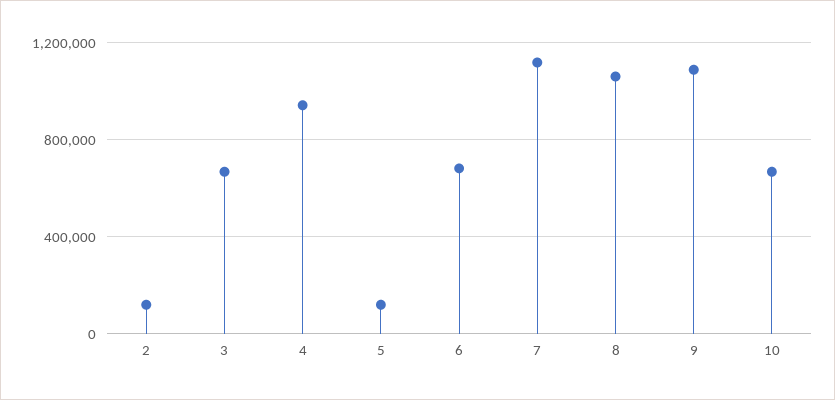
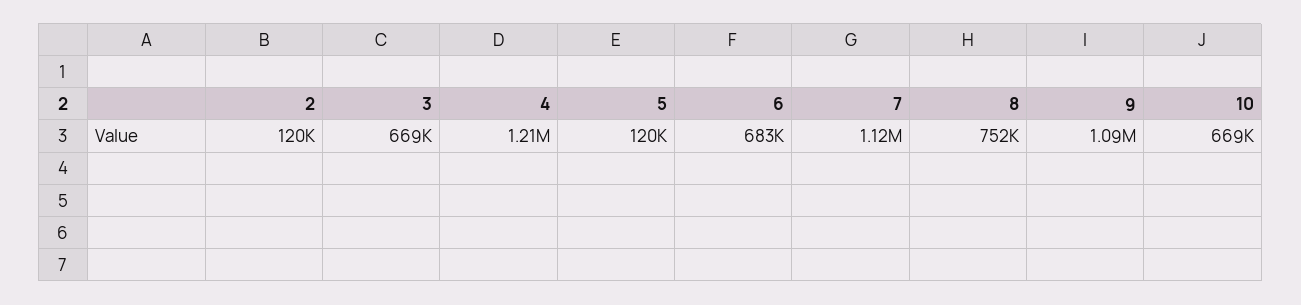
4: 950000 -> 1210000
8: 1050000 -> 752000

